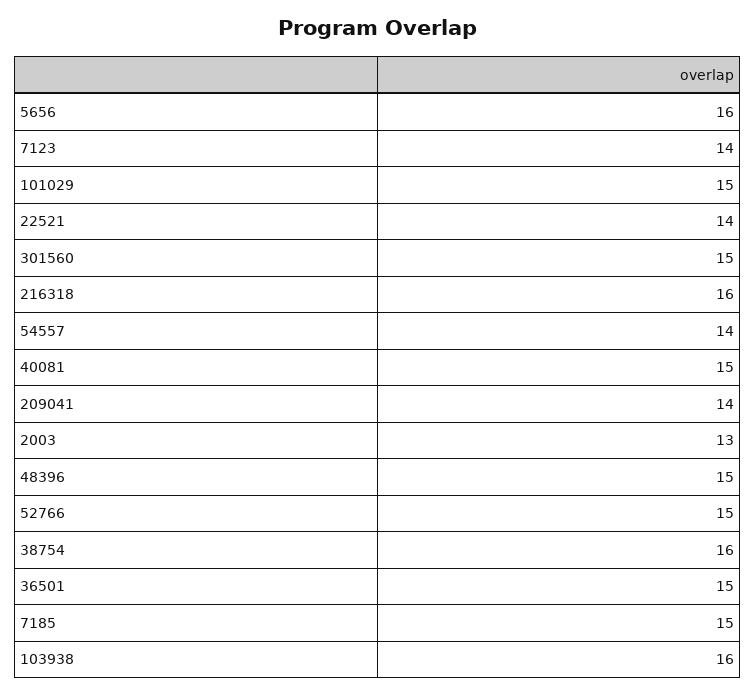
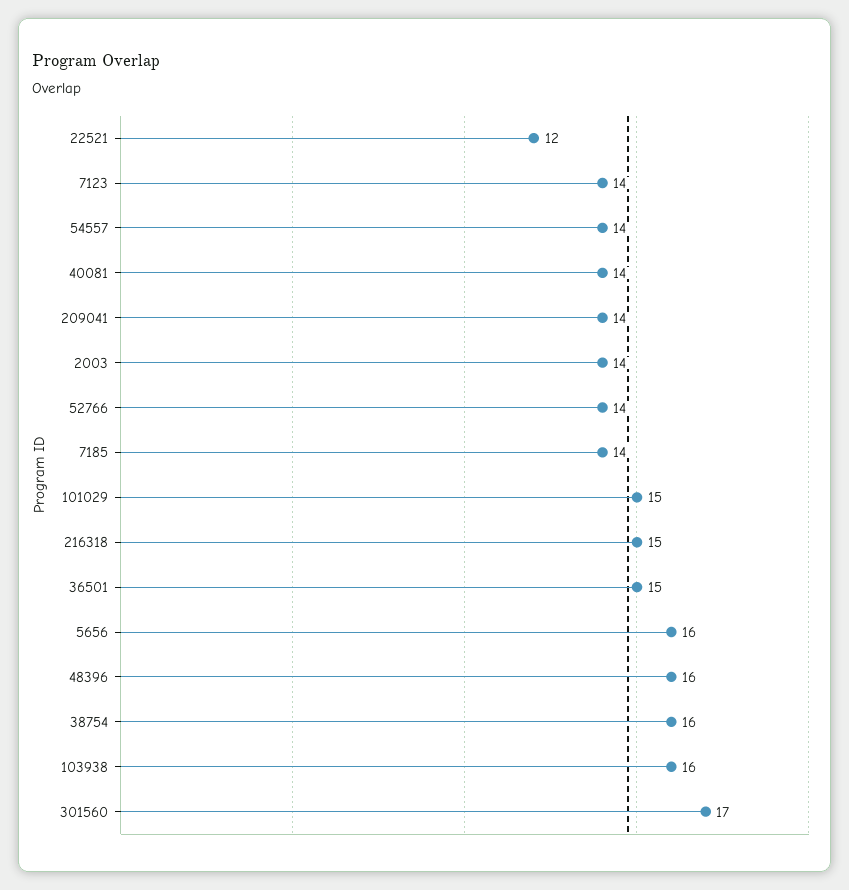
22521: 14 -> 12
301560: 15 -> 17
216318: 16 -> 15
40081: 15 -> 14
2003: 13 -> 14
48396: 15 -> 16
52766: 15 -> 14
7185: 15 -> 14

